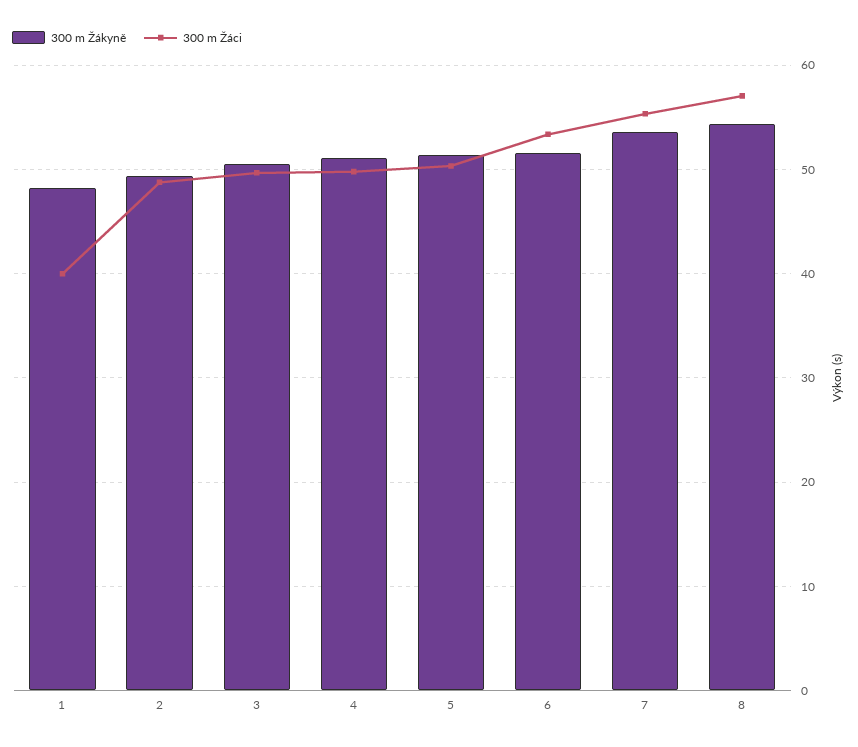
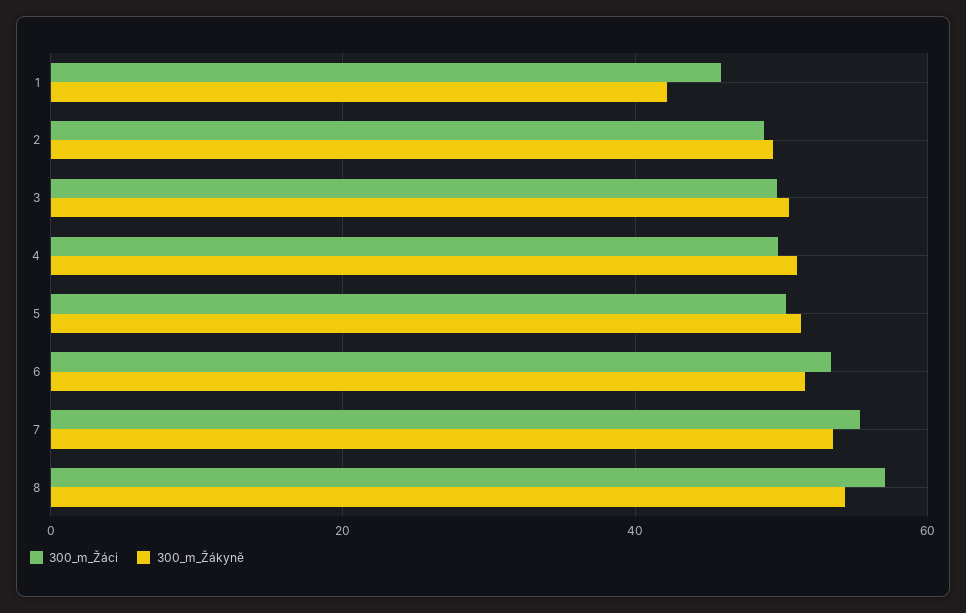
300 m Žákyně, 1: 48 -> 42
300 m Žáci, 1: 40 -> 46

